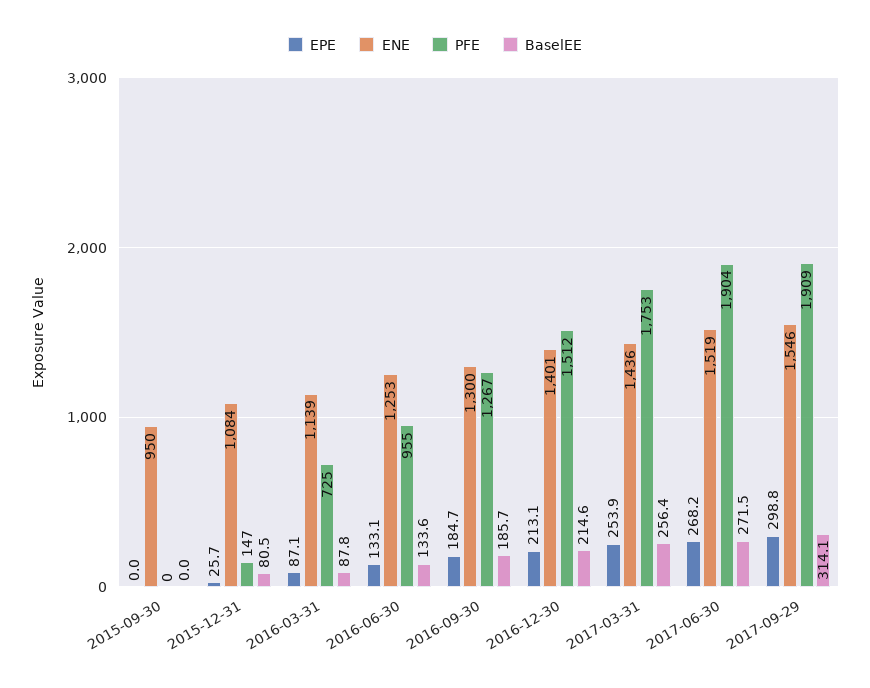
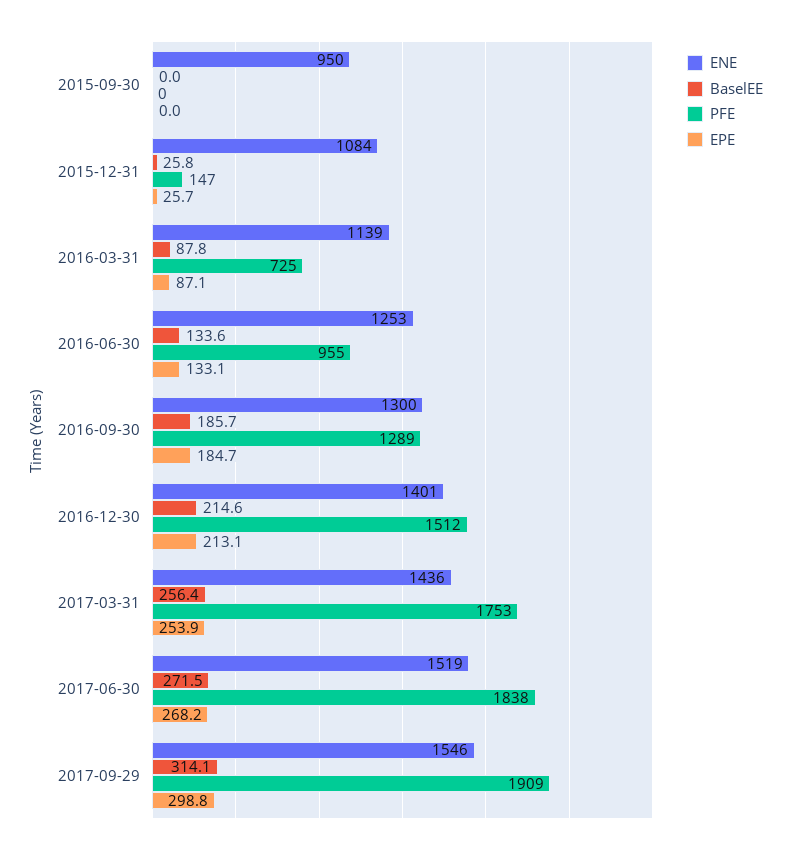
BaselEE, 2015-12-31: 80.5 -> 25.8
PFE, 2016-09-30: 1267 -> 1289
PFE, 2017-06-30: 1904 -> 1838

